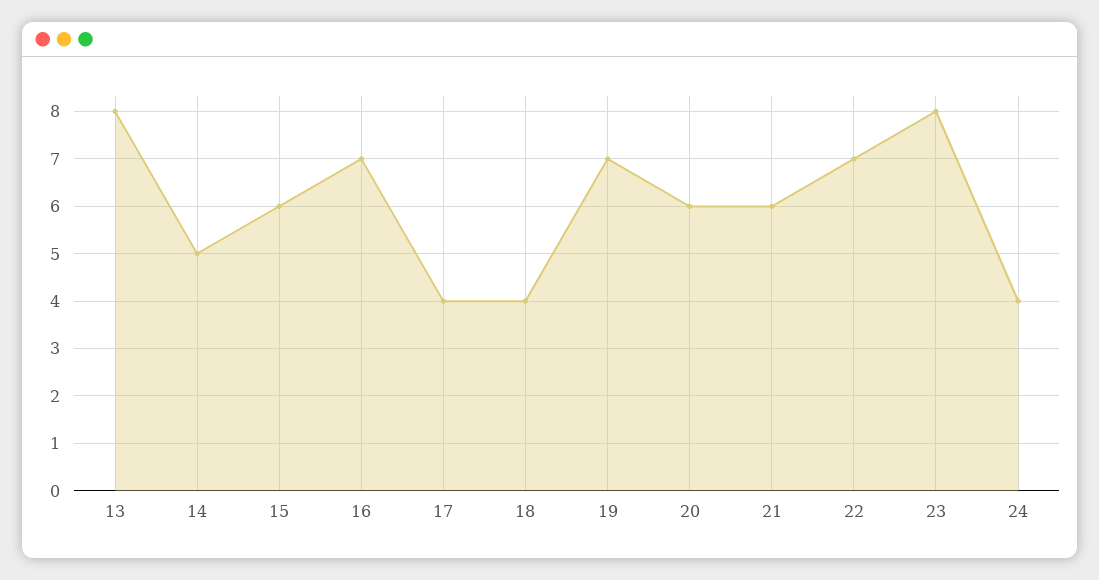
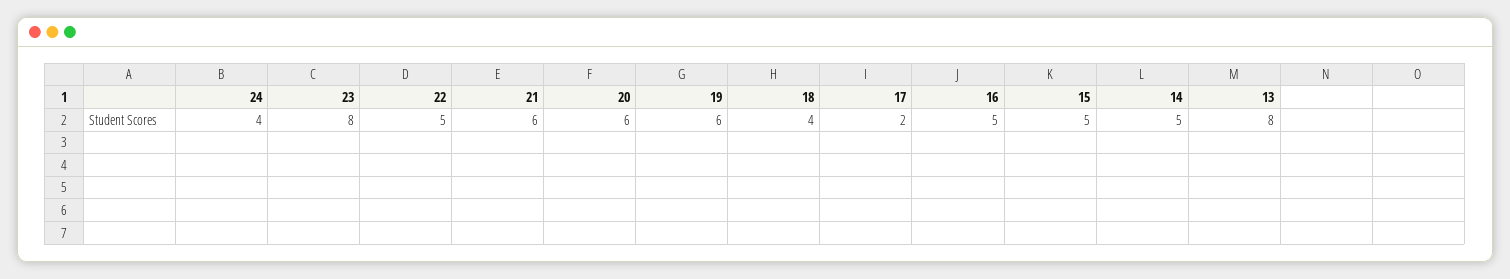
15: 6 -> 5
16: 7 -> 5
17: 4 -> 2
19: 7 -> 6
22: 7 -> 5

